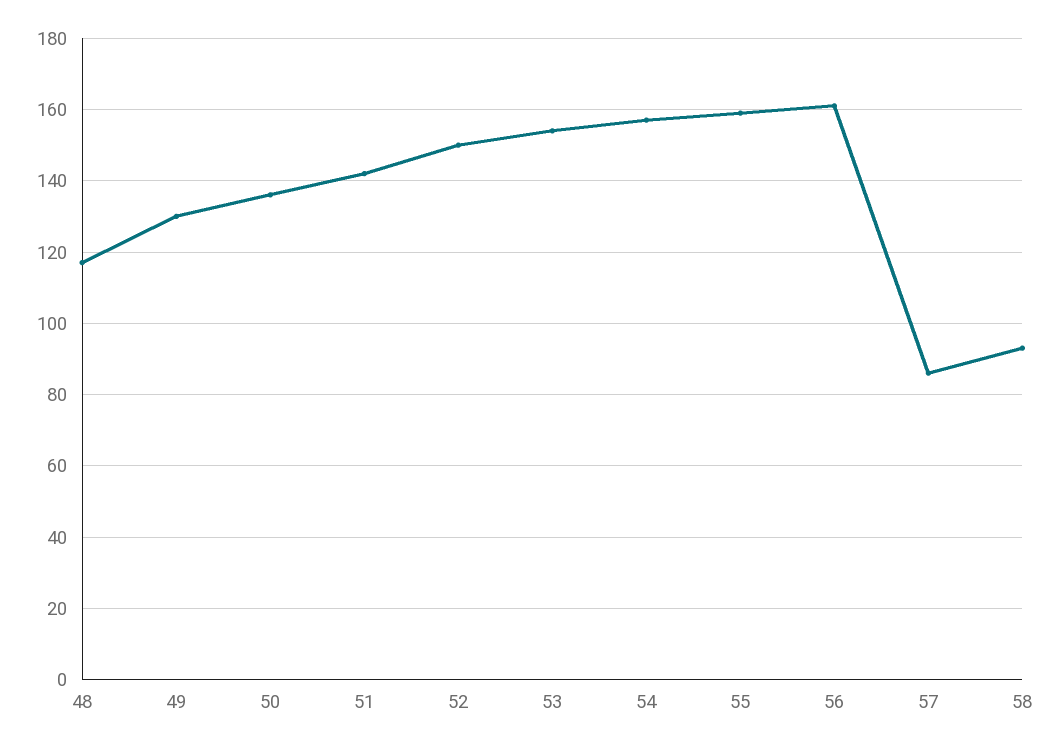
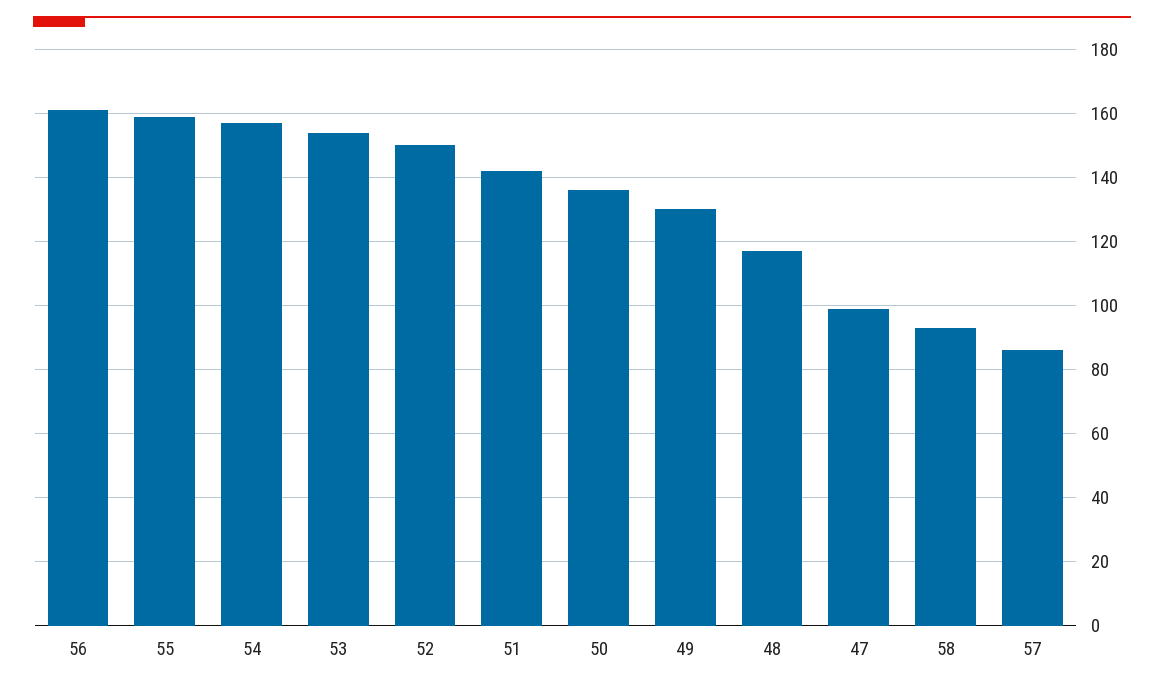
47: none -> 100

